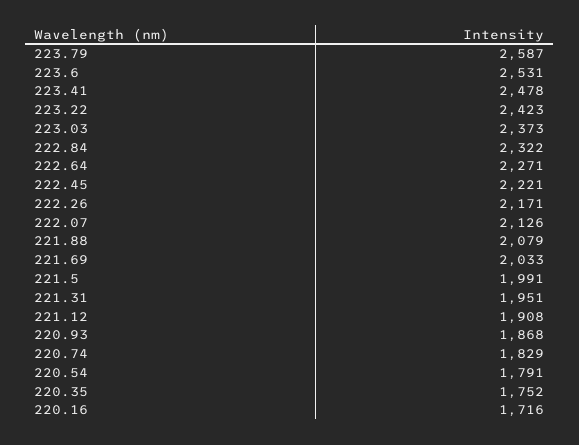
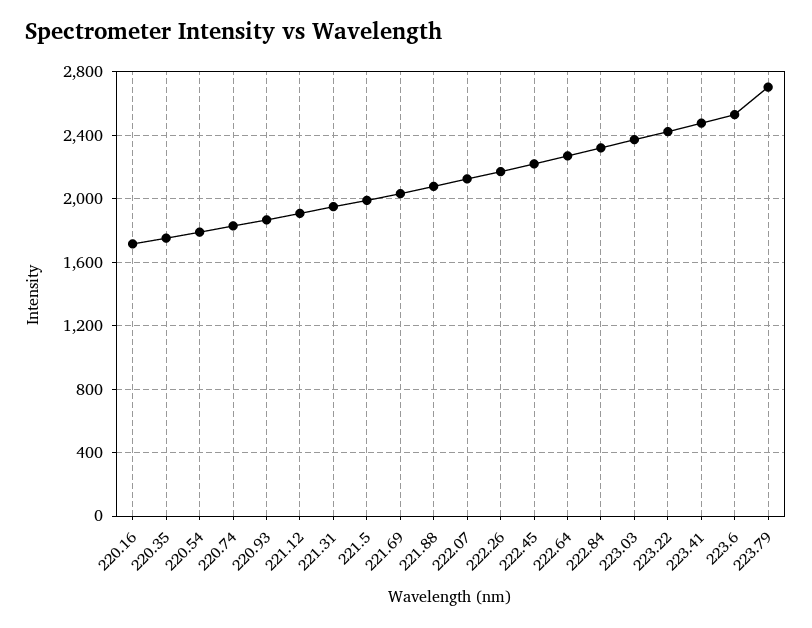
223.79: 2587 -> 2700

